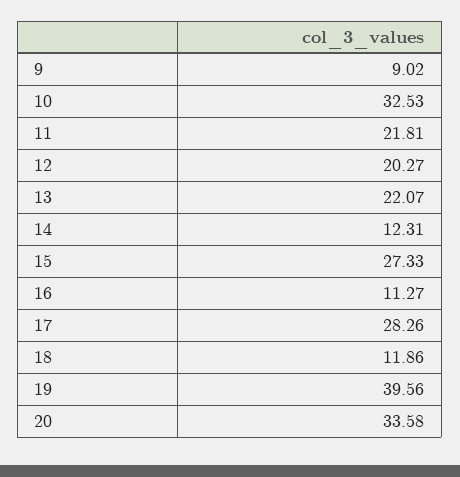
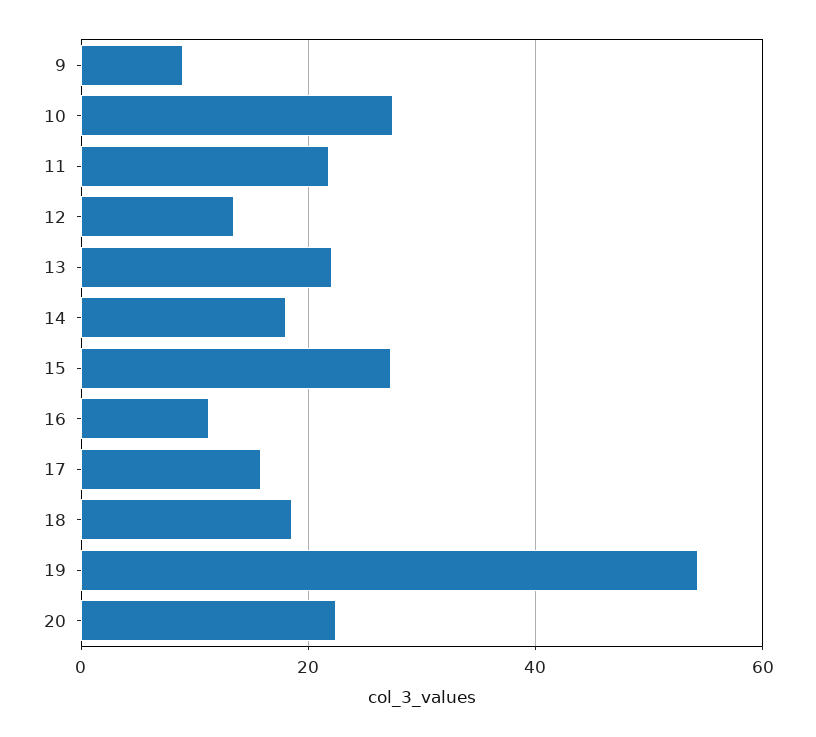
10: 32.53 -> 28
12: 20.27 -> 14
14: 12.31 -> 18
17: 28.26 -> 16
18: 11.86 -> 18
19: 39.56 -> 54
20: 33.58 -> 22

